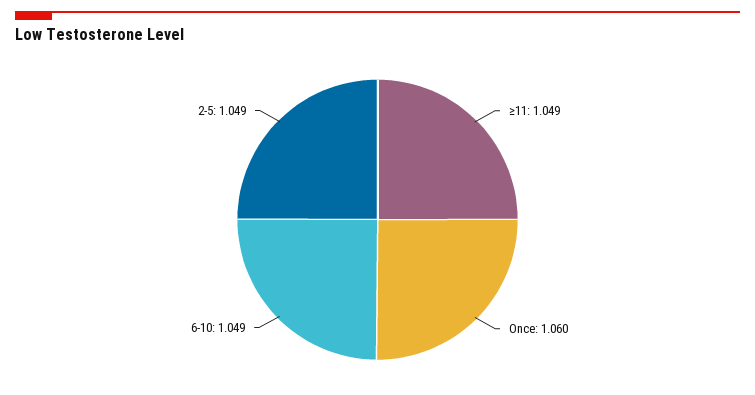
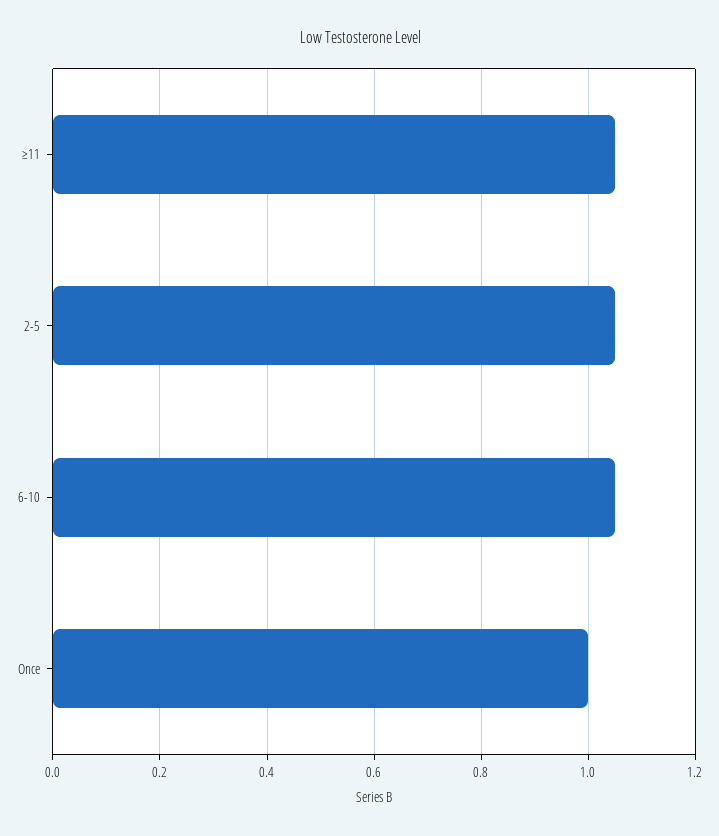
Once: 1.06 -> 1

